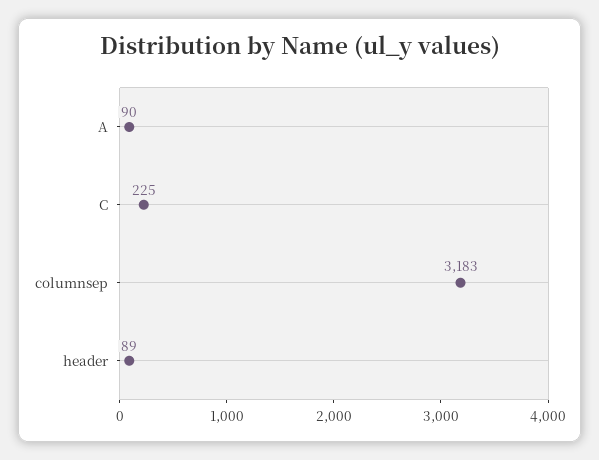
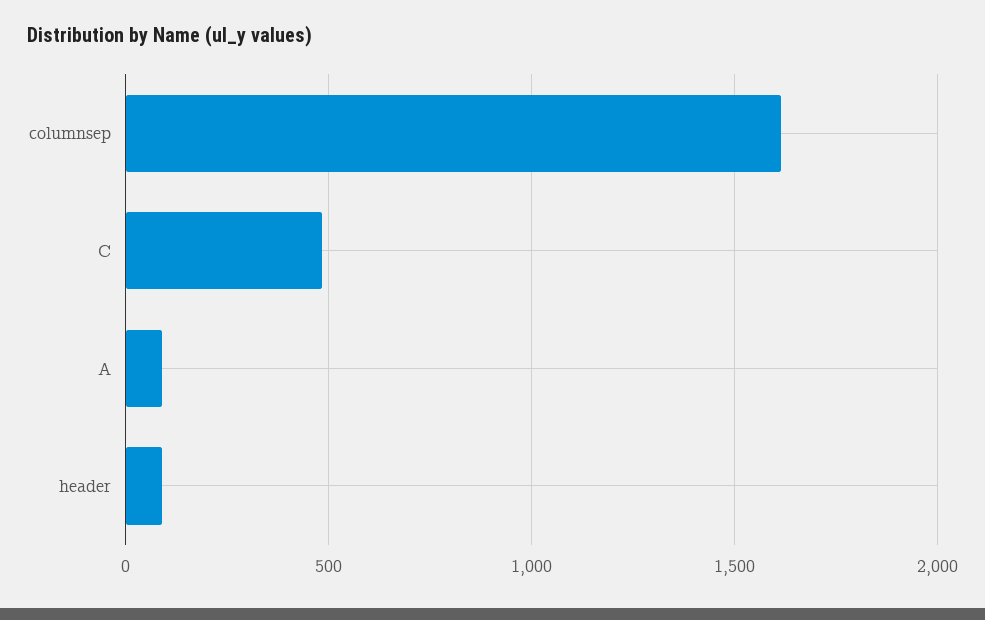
C: 225 -> 500
columnsep: 3183 -> 1600

